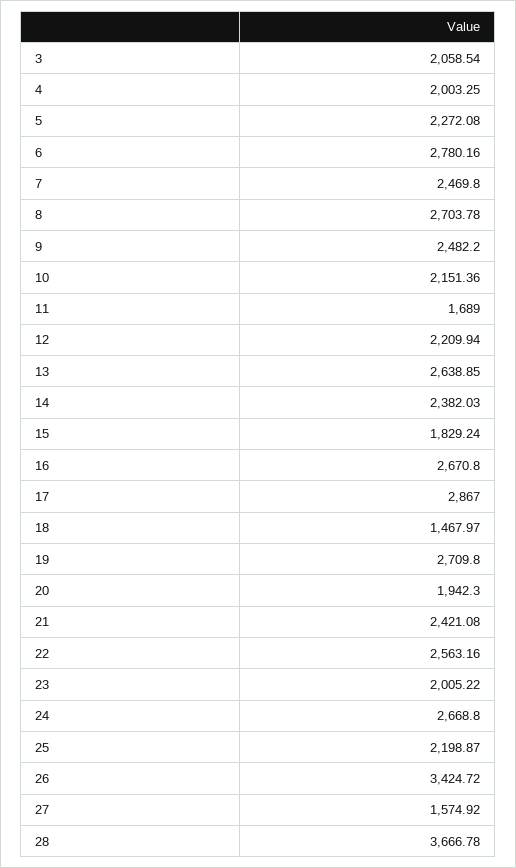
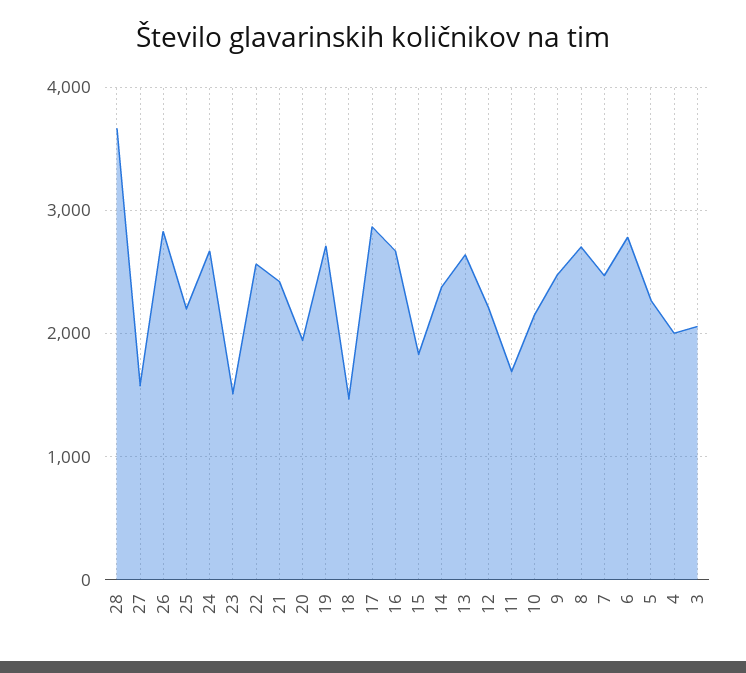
23: 2005.22 -> 1500
26: 3424.72 -> 2800

